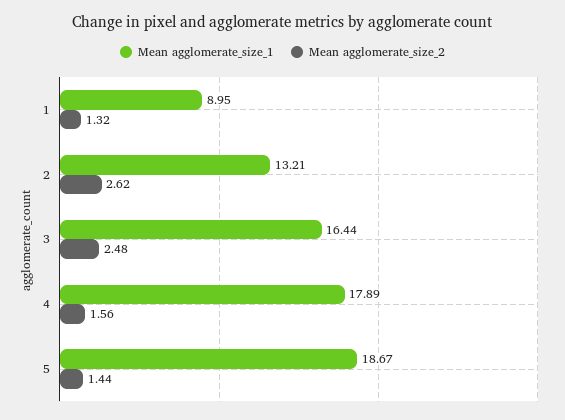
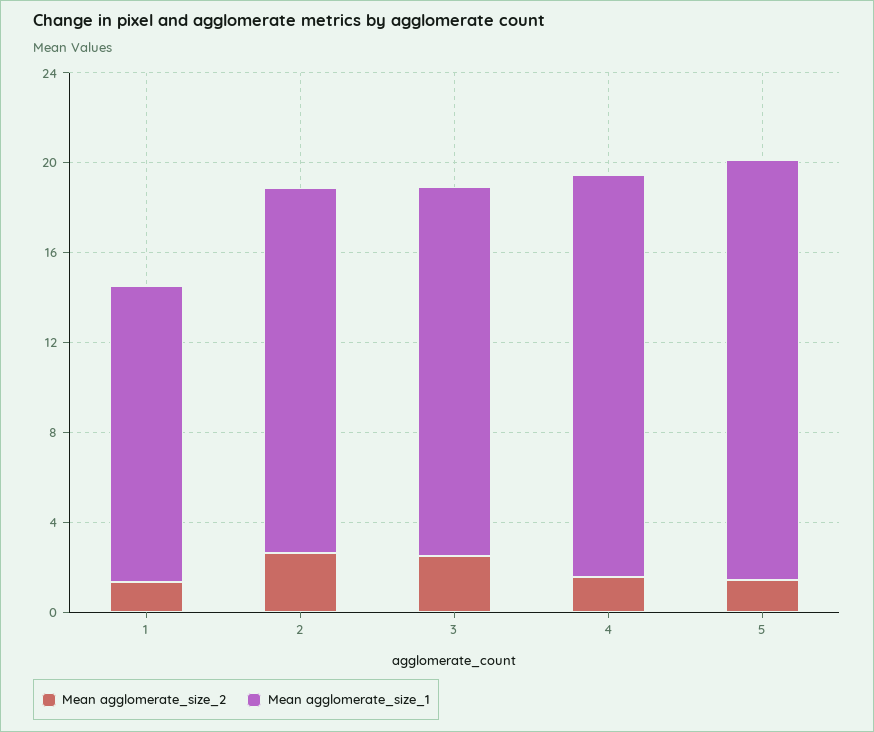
Mean agglomerate_size_1, 1: 8.95 -> 13
Mean agglomerate_size_1, 2: 13.21 -> 16

